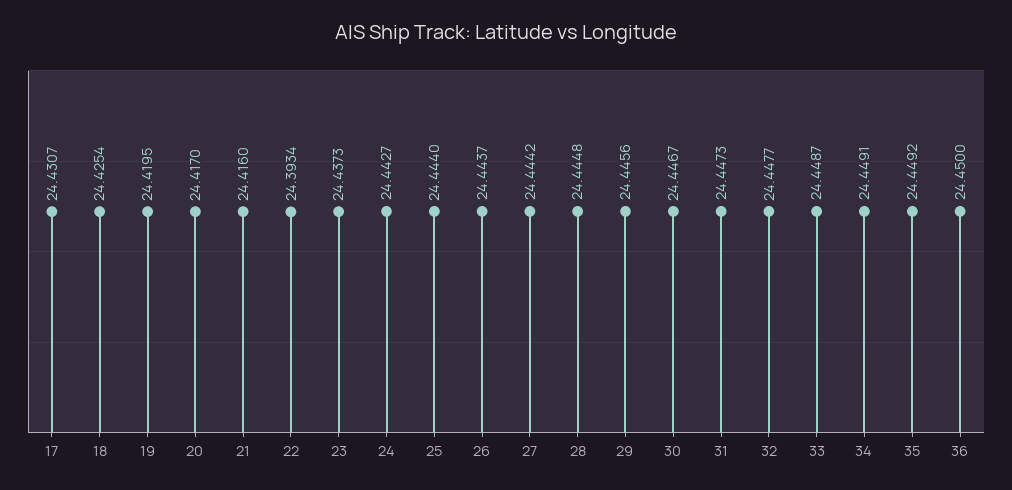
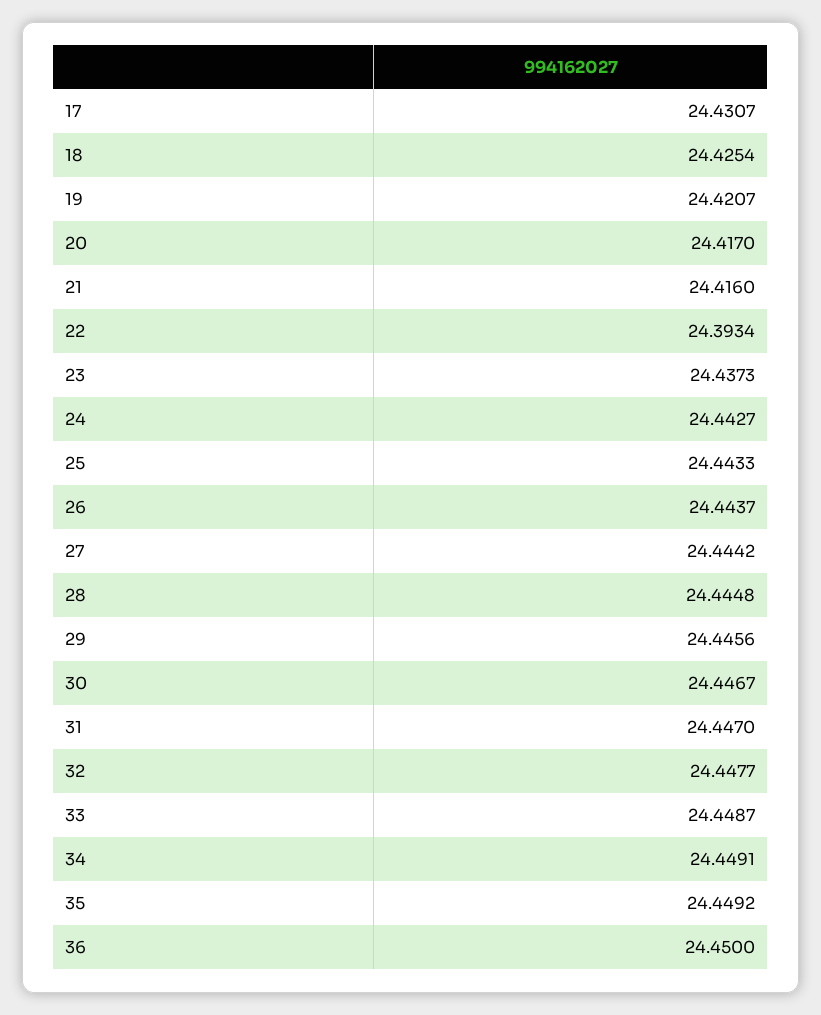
19: 24.4195 -> 24.4207
25: 24.444 -> 24.4433
31: 24.4473 -> 24.447

